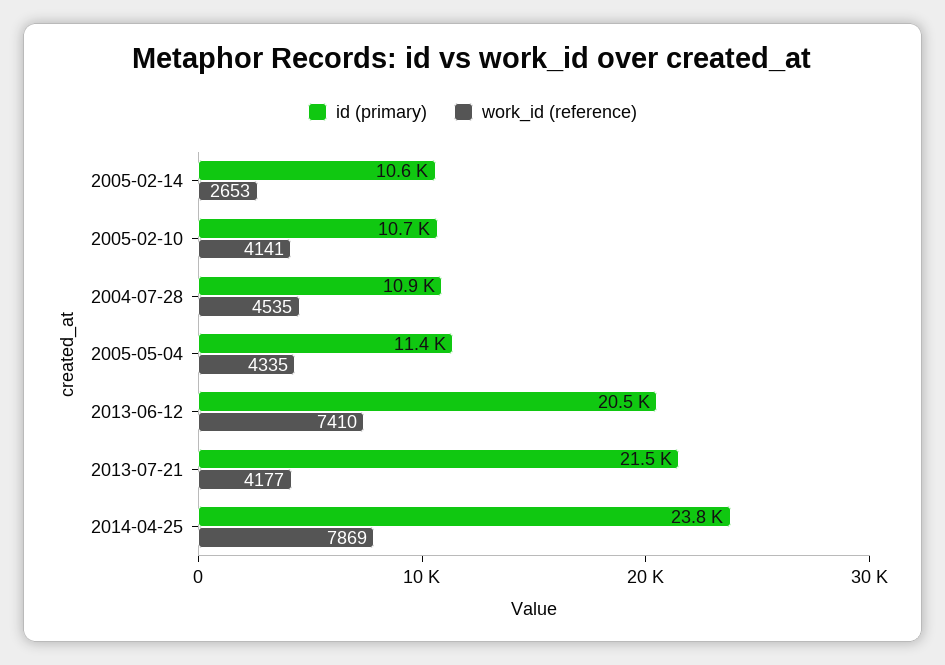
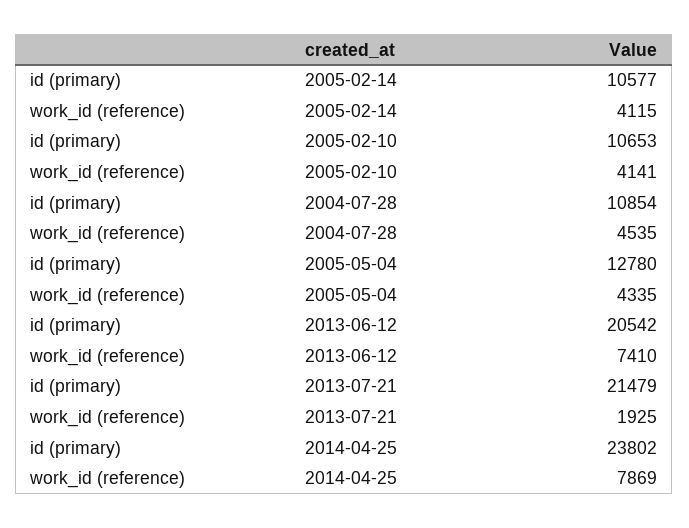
work_id (reference), 2005-02-14: 2653 -> 4115
id (primary), 2005-05-04: 11400 -> 12780
work_id (reference), 2013-07-21: 4177 -> 1925

